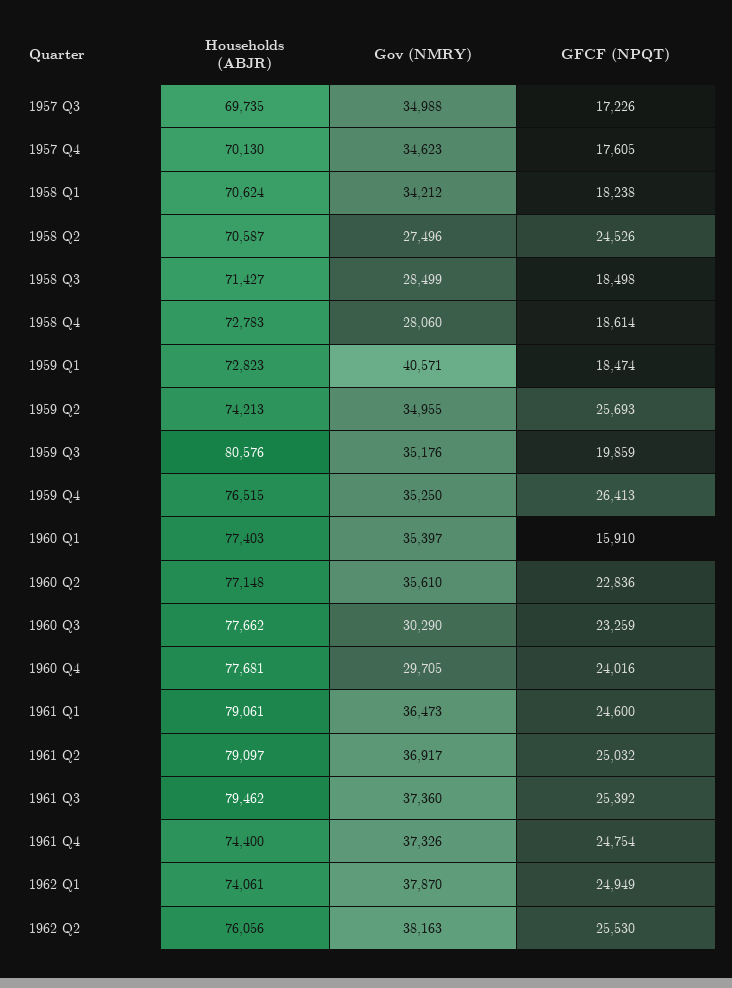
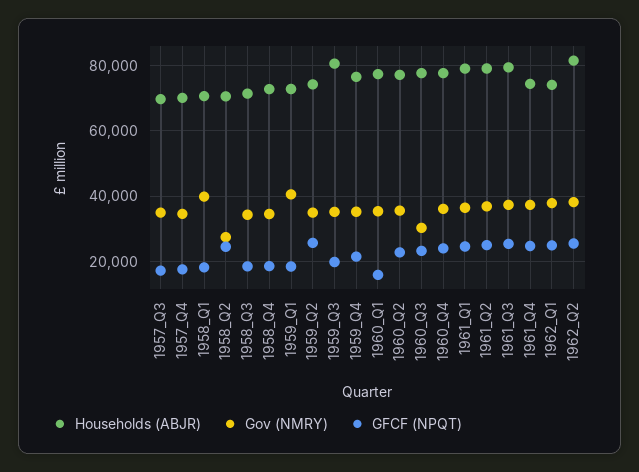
Gov (NMRY), 1958 Q1: 34212 -> 40000
Gov (NMRY), 1958 Q3: 28499 -> 34000
Gov (NMRY), 1958 Q4: 28060 -> 34000
GFCF (NPQT), 1959 Q4: 26413 -> 22000
Gov (NMRY), 1960 Q4: 29705 -> 36000
Households (ABJR), 1962 Q2: 76056 -> 82000

